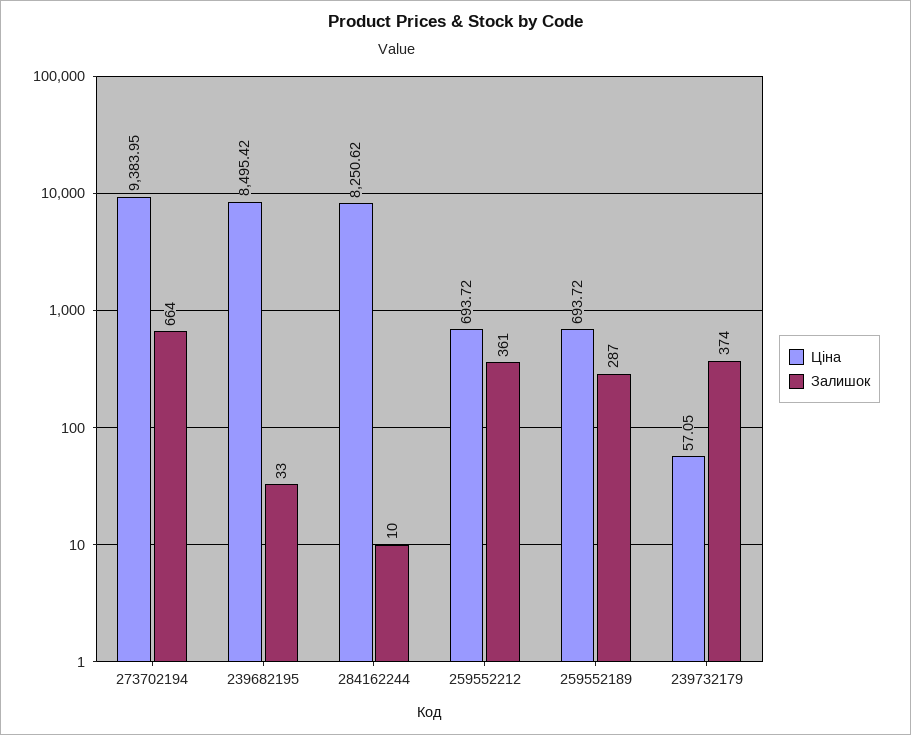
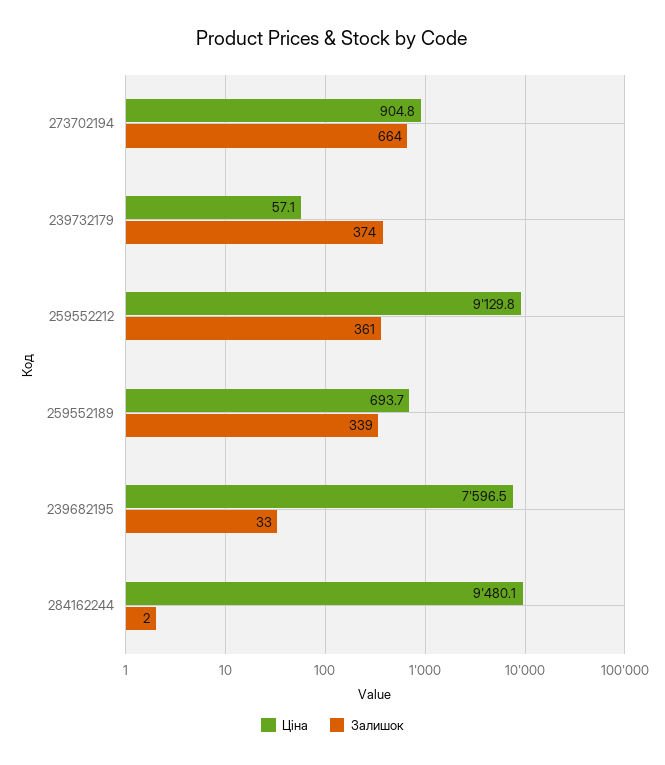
Ціна, 273702194: 9383.95 -> 904.8
Ціна, 239682195: 8495.42 -> 7596.5
Ціна, 284162244: 8250.62 -> 9480.1
Залишок, 284162244: 10 -> 2
Ціна, 259552212: 693.72 -> 9129.8
Залишок, 259552189: 287 -> 339

